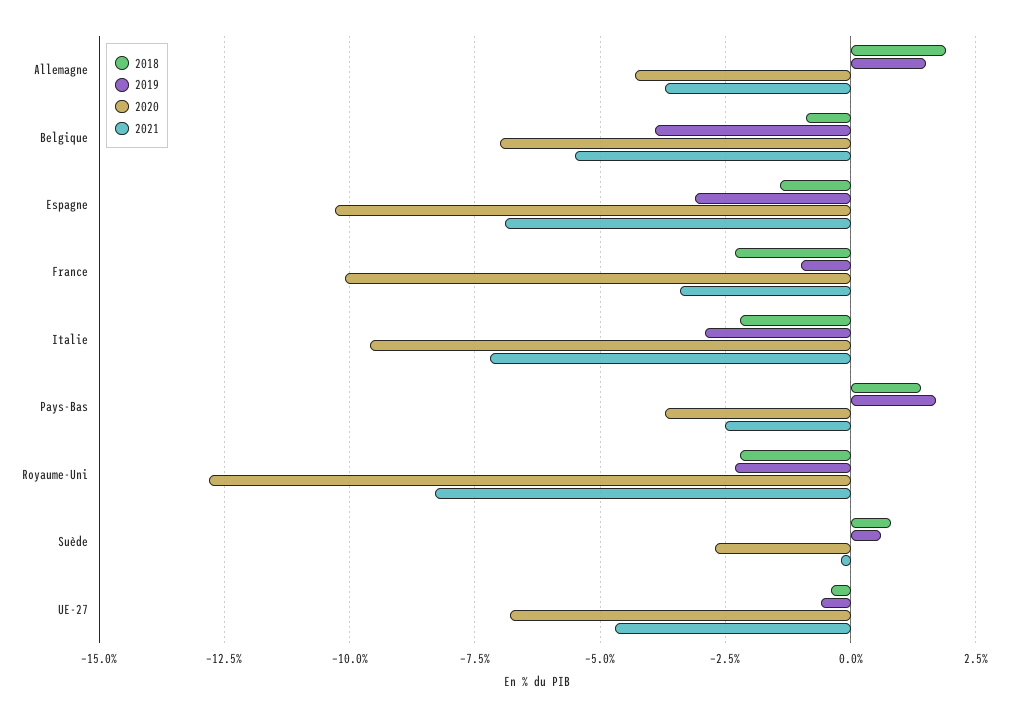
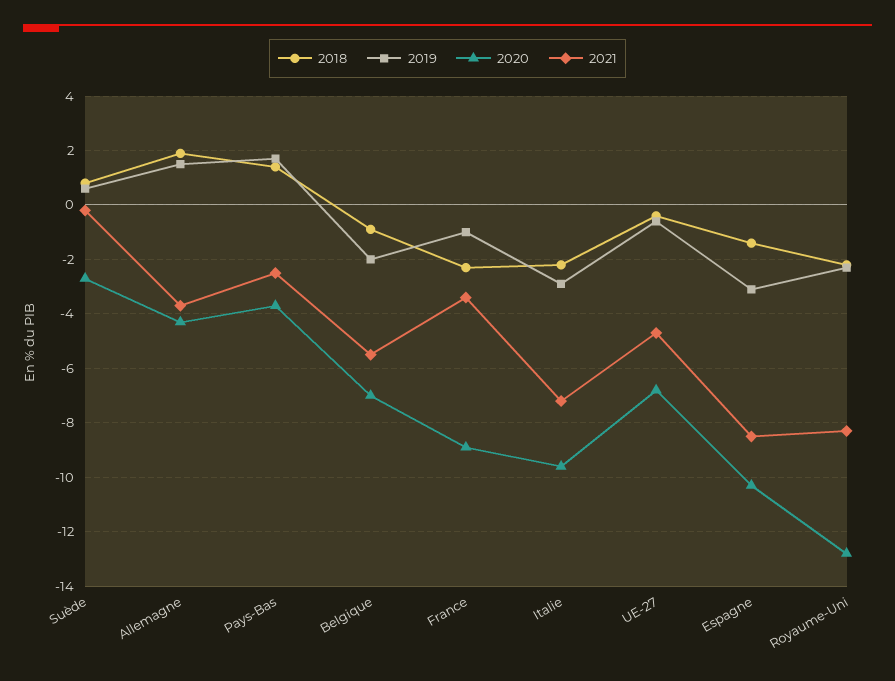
2019, Belgique: -4 -> -2
2021, Espagne: -7 -> -8.5
2020, France: -10 -> -9

